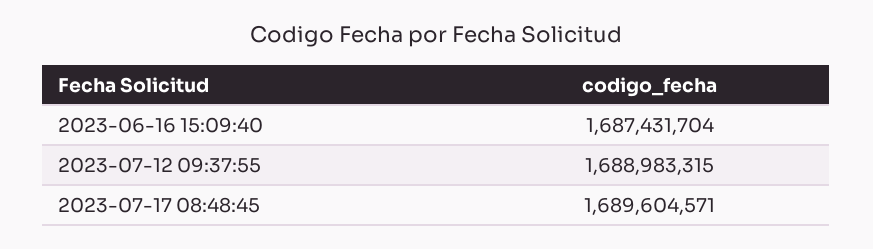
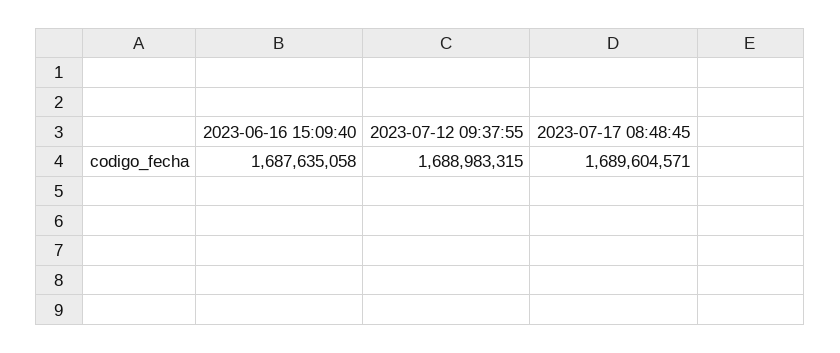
2023-06-16 15:09:40: 1687431704 -> 1687635058

